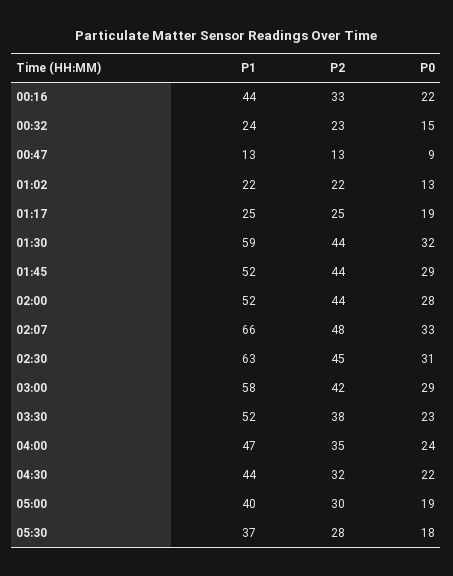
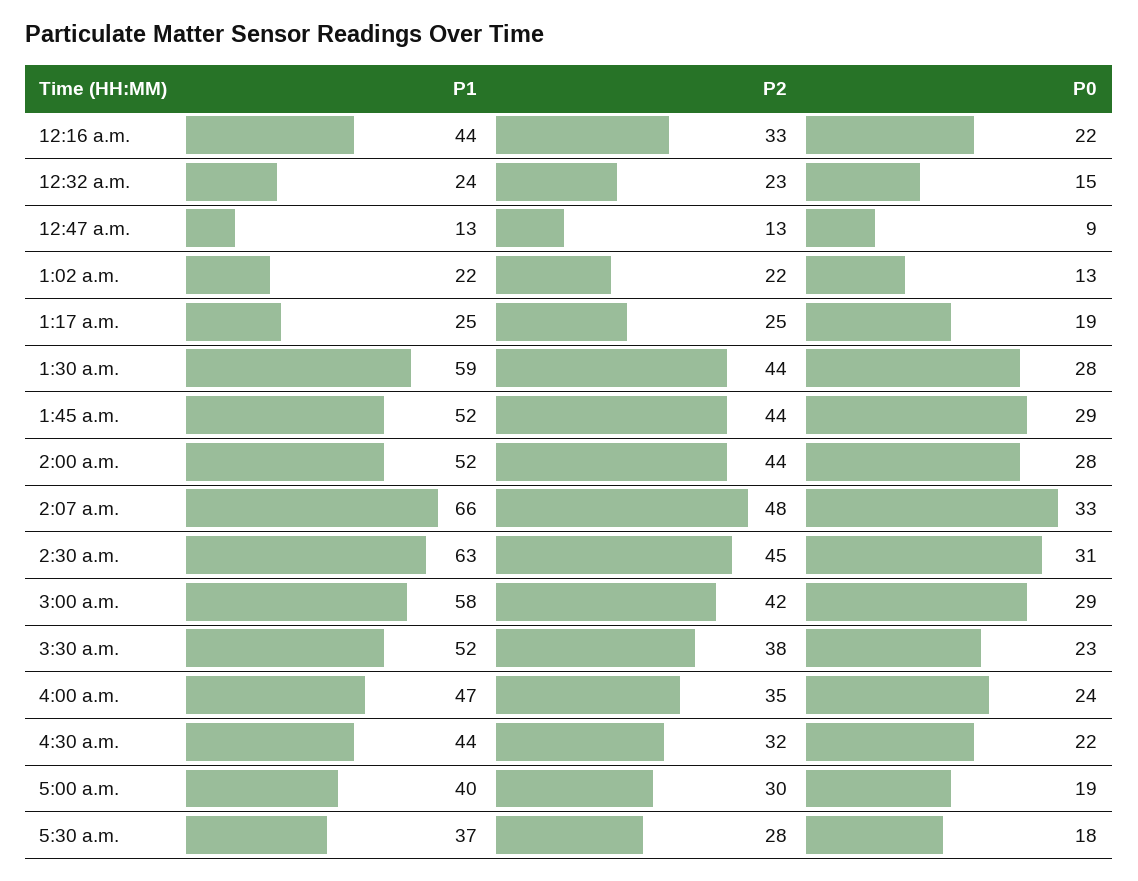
P0, 01:30: 32 -> 28

